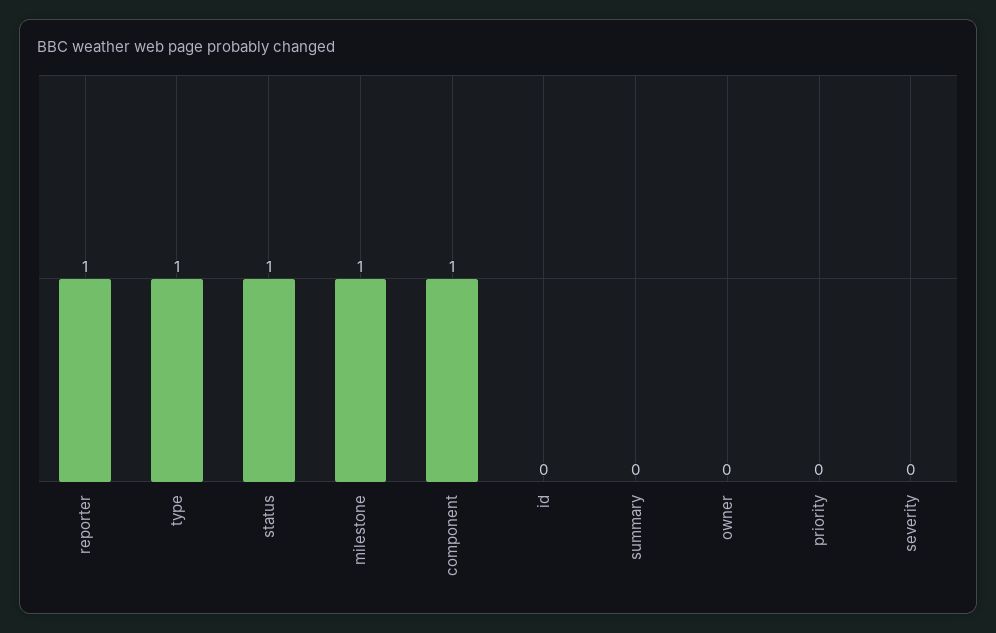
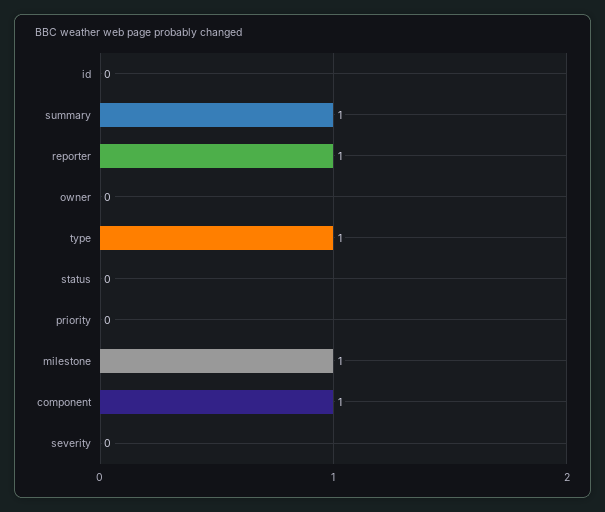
status: 1 -> 0
summary: 0 -> 1

